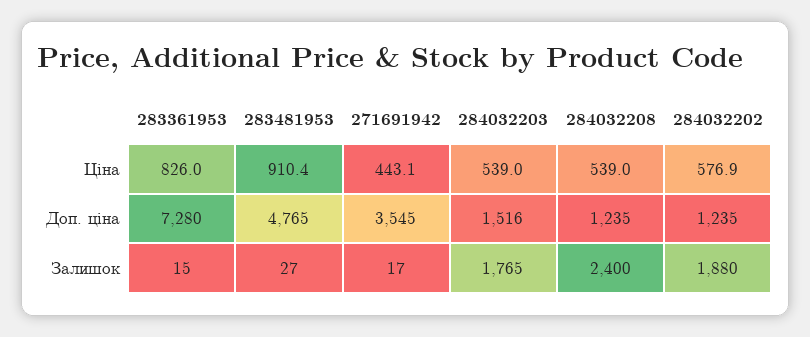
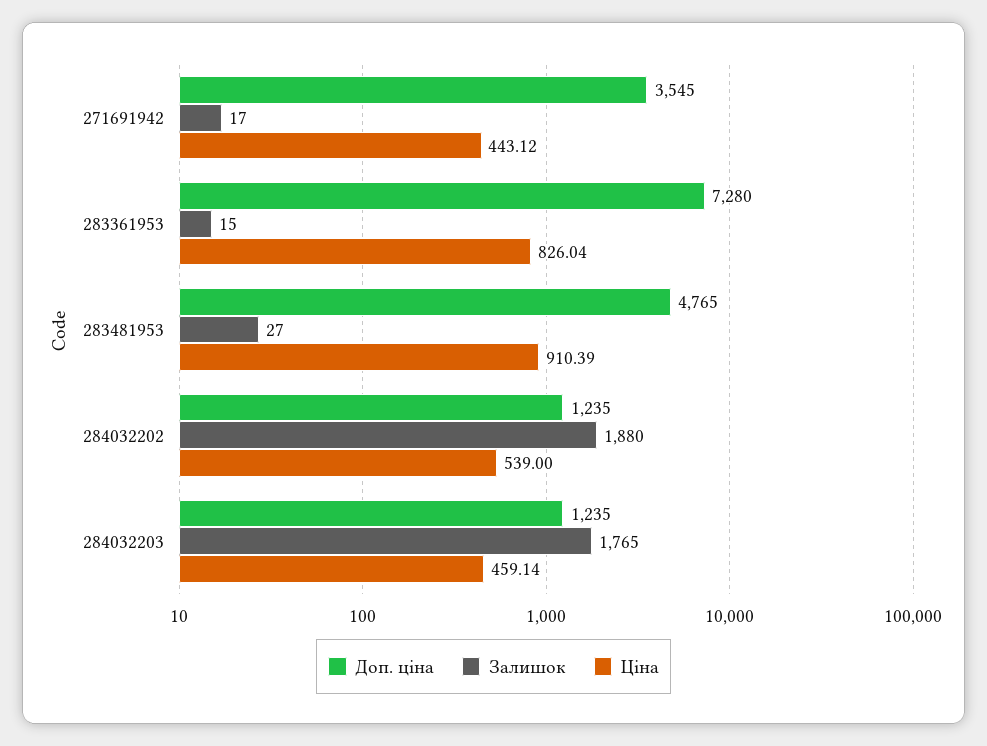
Ціна, 284032203: 539 -> 459.14
Ціна, 284032208: 539 -> none
Ціна, 284032202: 576.9 -> 539
Доп. ціна, 284032203: 1516 -> 1235
Доп. ціна, 284032208: 1235 -> none
Залишок, 284032208: 2400 -> none

